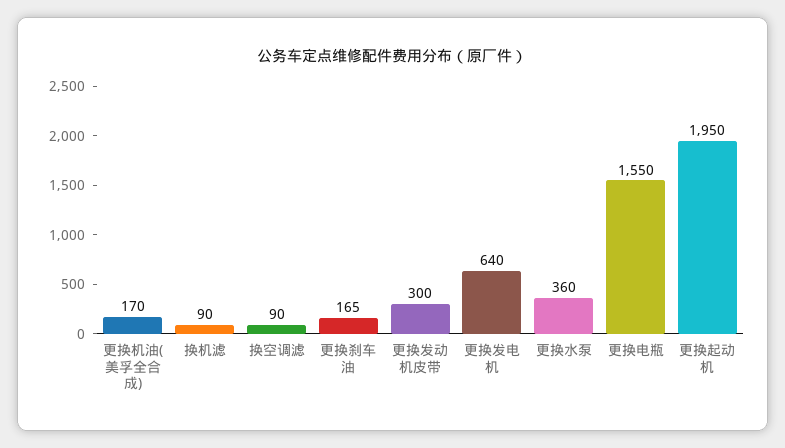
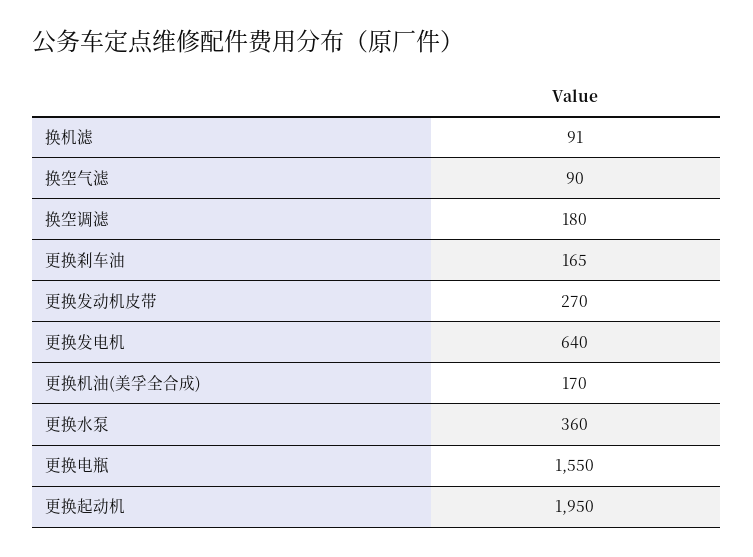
换机滤: 90 -> 91
换空调滤: 90 -> 180
更换发动机皮带: 300 -> 270
换空气滤: none -> 90

